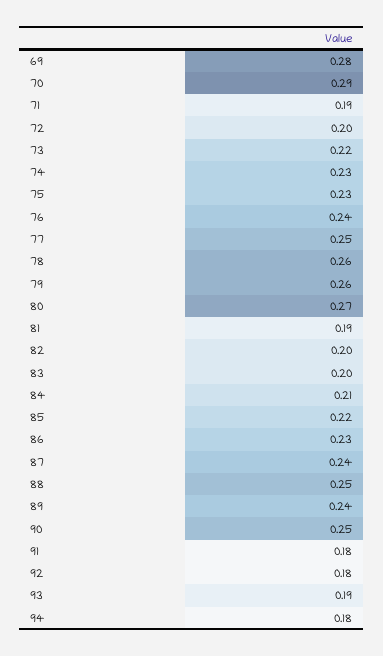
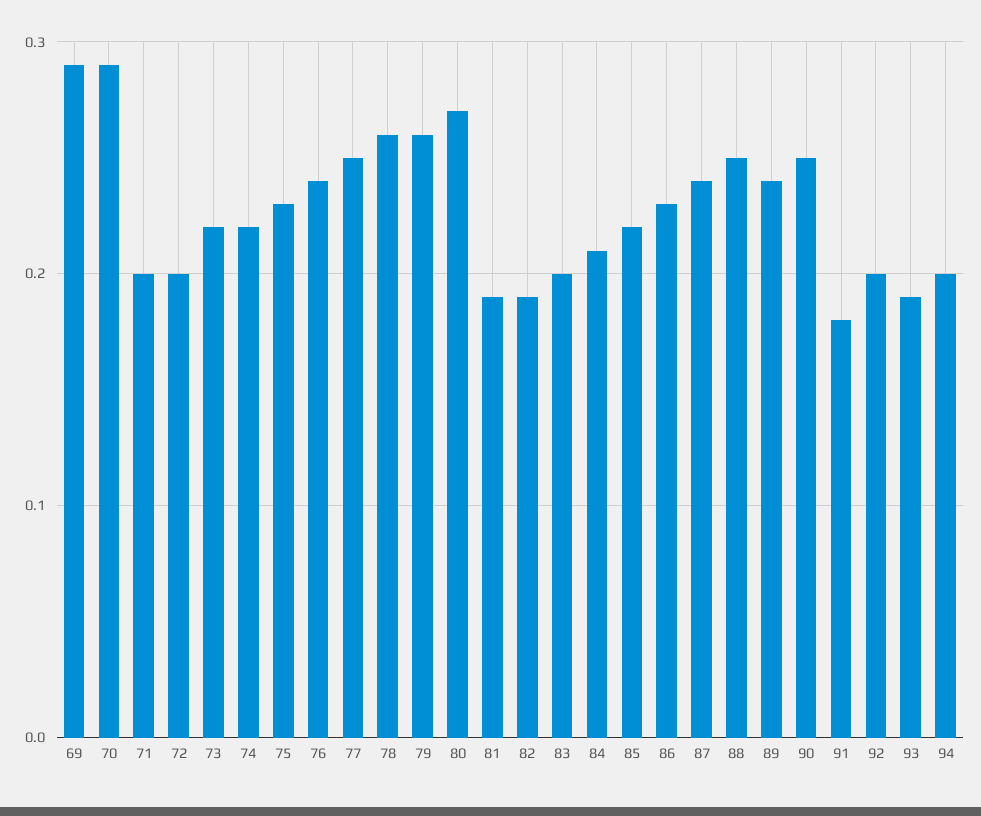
69: 0.28 -> 0.29
71: 0.19 -> 0.2
74: 0.23 -> 0.22
82: 0.2 -> 0.19
92: 0.18 -> 0.2
94: 0.18 -> 0.2

